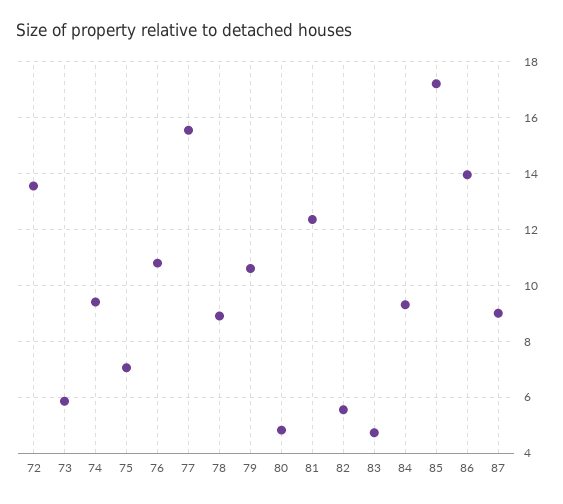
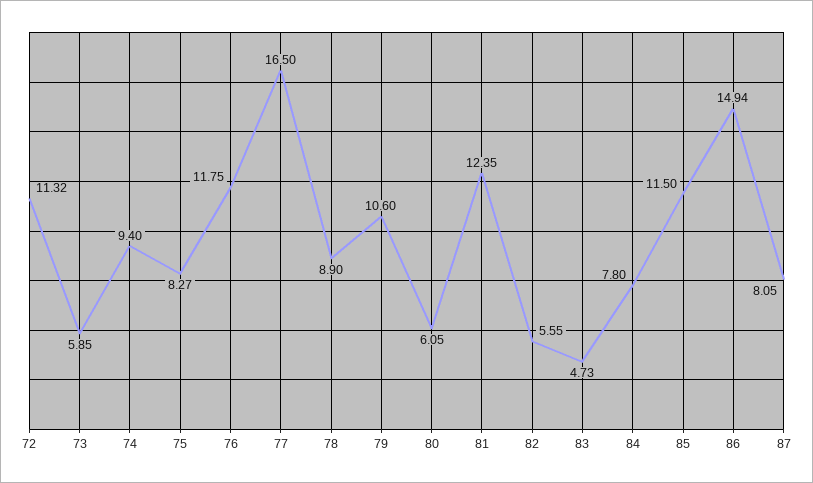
72: 13.5 -> 11.32
75: 7 -> 8.27
76: 10.75 -> 11.75
77: 15.5 -> 16.5
80: 4.75 -> 6.05
84: 9.25 -> 7.8
85: 17.25 -> 11.5
86: 14 -> 14.94
87: 9 -> 8.05

